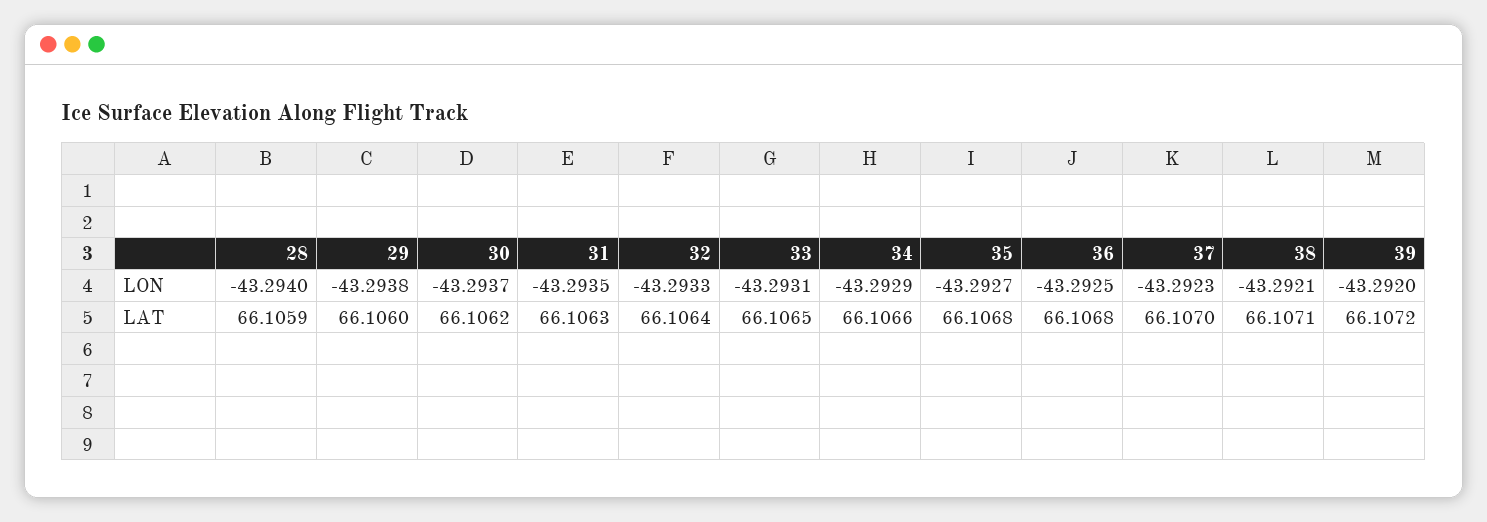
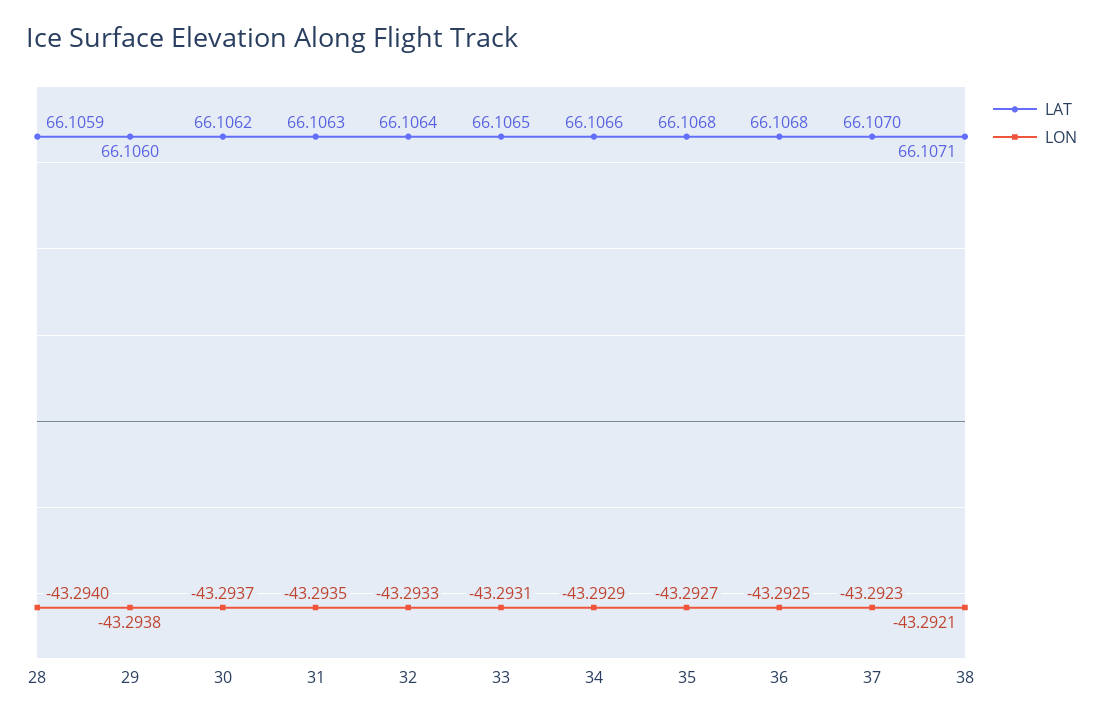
LON, 39: -43.292 -> none
LAT, 39: 66.1072 -> none

